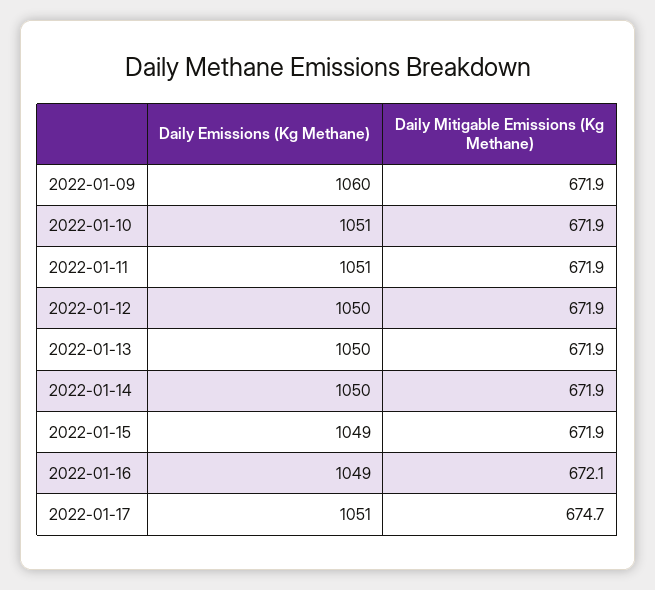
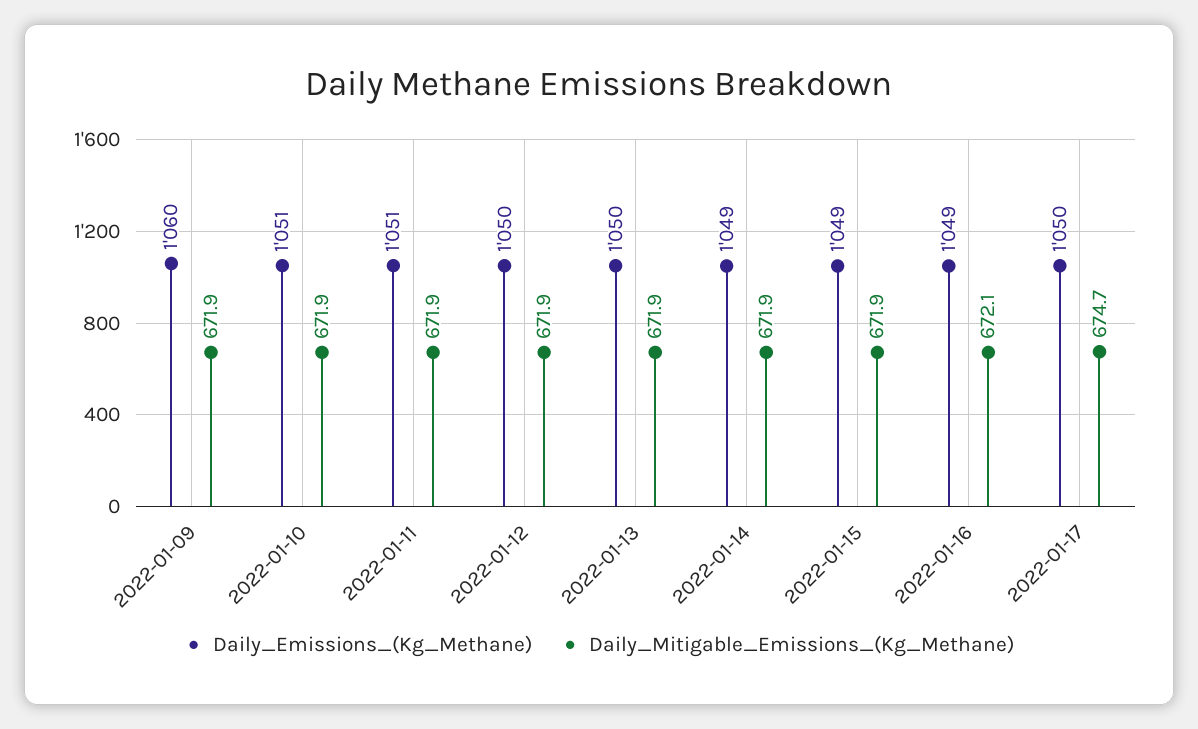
Daily Emissions (Kg Methane), 2022-01-14: 1050 -> 1049
Daily Emissions (Kg Methane), 2022-01-17: 1051 -> 1050

